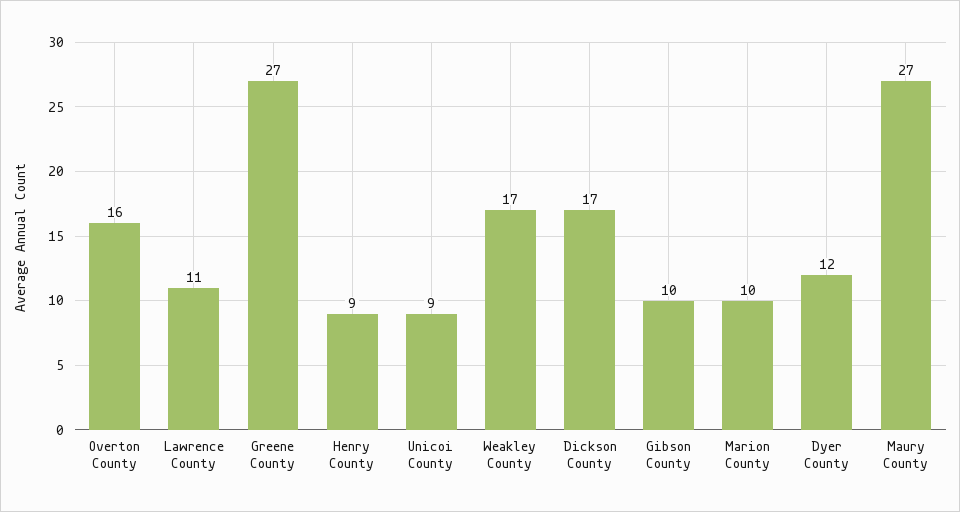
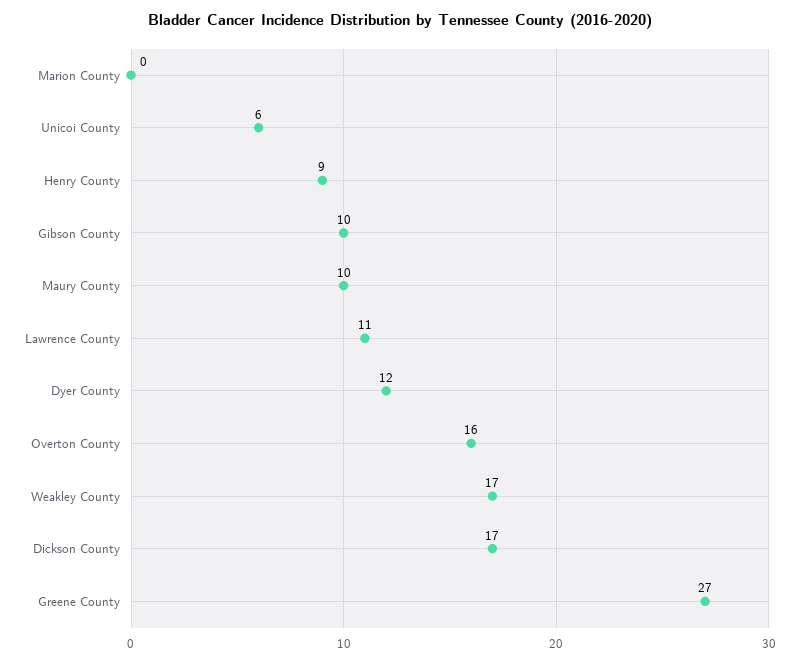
Unicoi County: 9 -> 6
Marion County: 10 -> 0
Maury County: 27 -> 10

